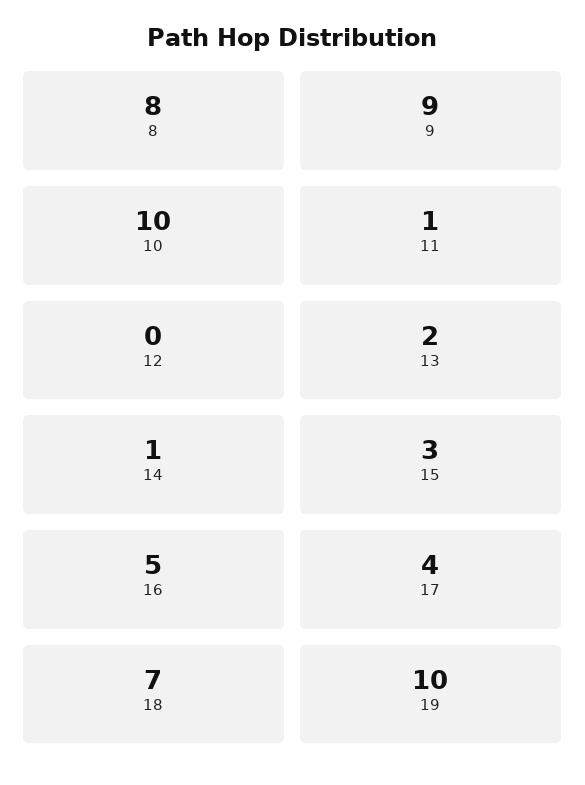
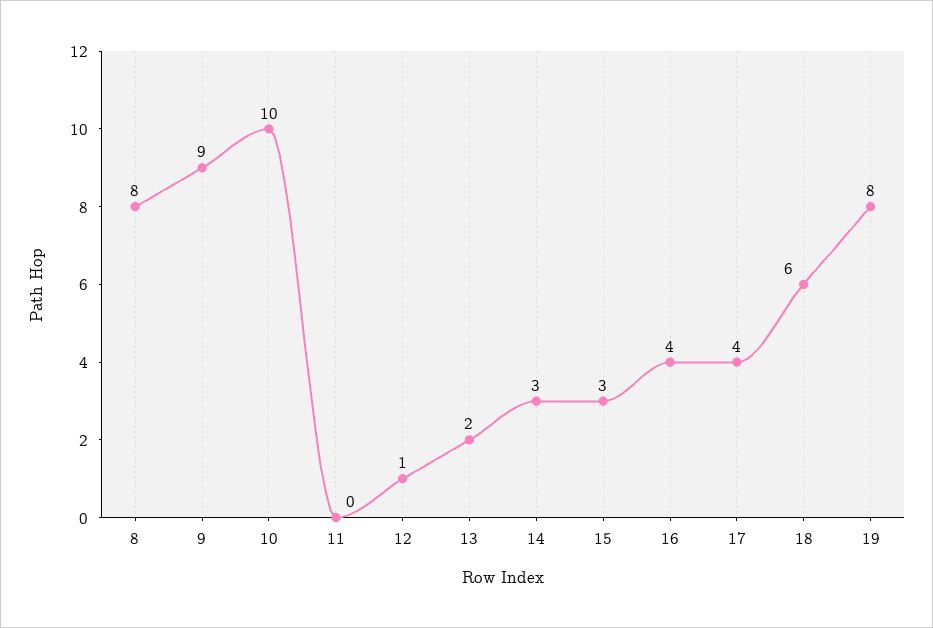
11: 1 -> 0
12: 0 -> 1
14: 1 -> 3
16: 5 -> 4
18: 7 -> 6
19: 10 -> 8

